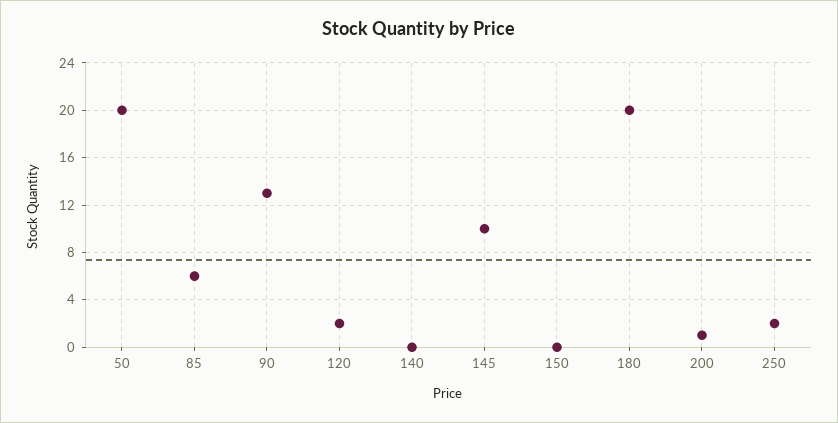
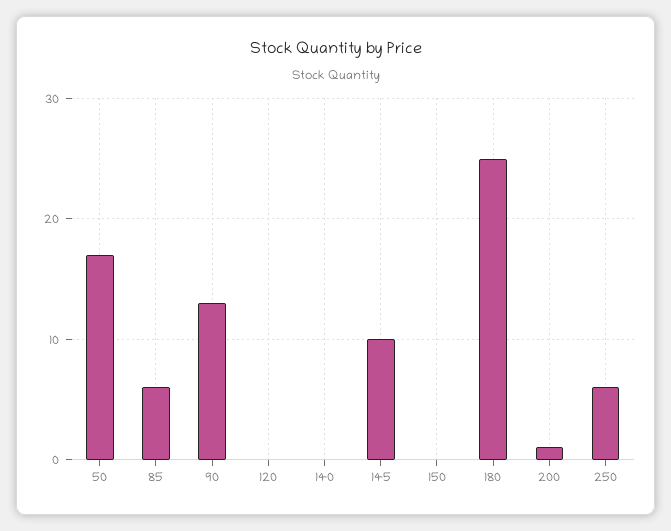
50: 20 -> 17
120: 2 -> 0
180: 20 -> 25
250: 2 -> 6

